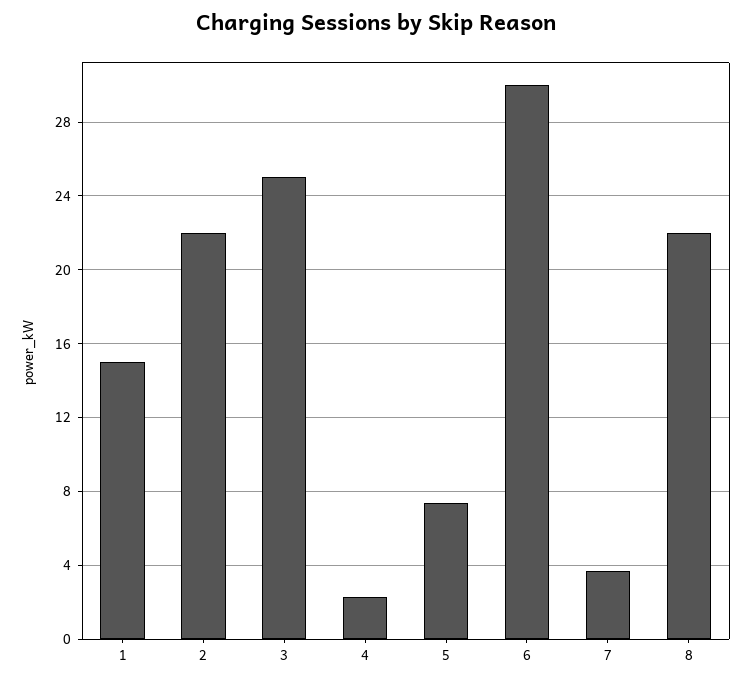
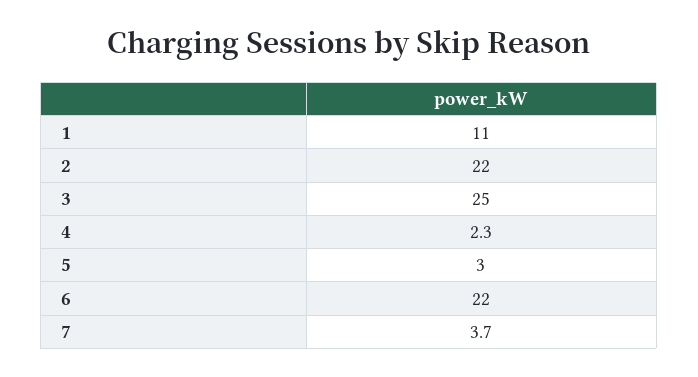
1: 15 -> 11
5: 7.5 -> 3
6: 30 -> 22
8: 22 -> none

